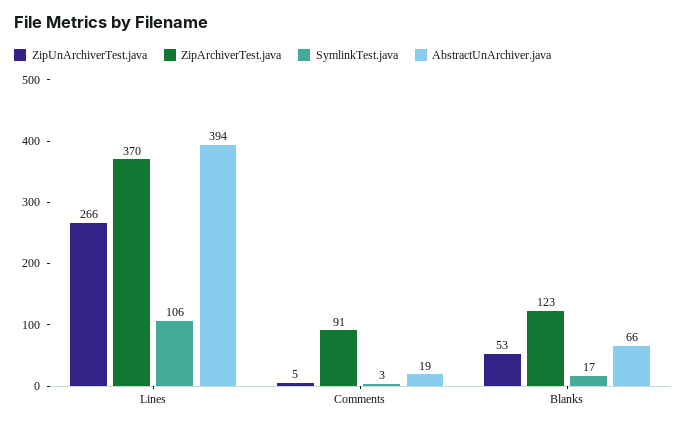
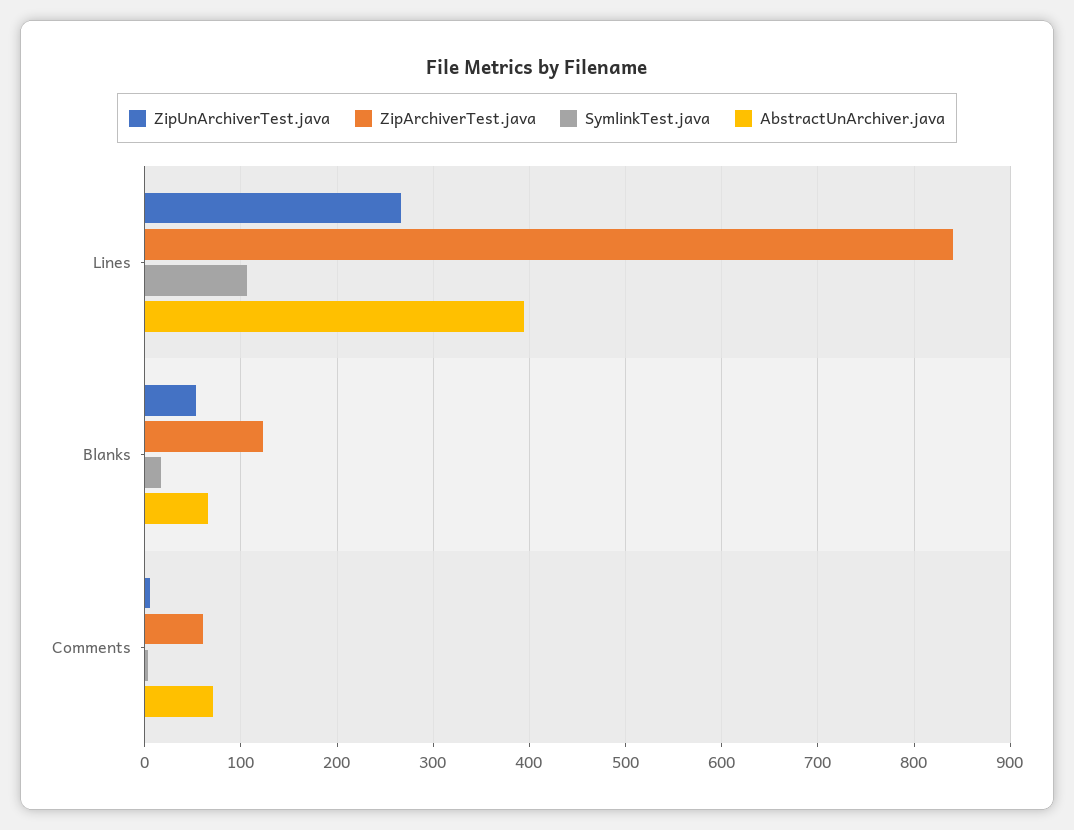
ZipArchiverTest.java, Lines: 370 -> 840
ZipArchiverTest.java, Comments: 91 -> 60
AbstractUnArchiver.java, Comments: 19 -> 70

